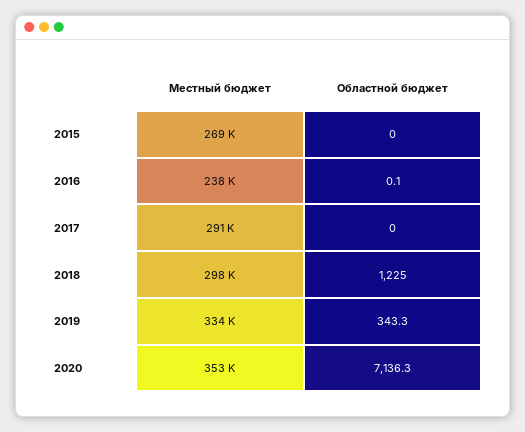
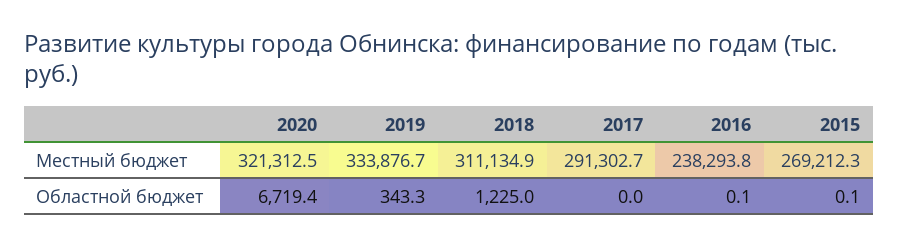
Областной бюджет, 2015: 0 -> 0.1
Местный бюджет, 2018: 298000 -> 311134.9
Местный бюджет, 2020: 353000 -> 321312.5
Областной бюджет, 2020: 7136.3 -> 6719.4

